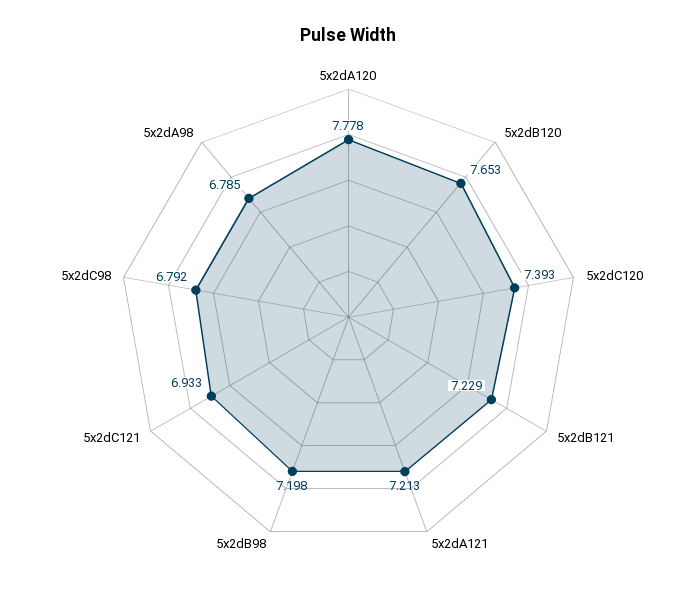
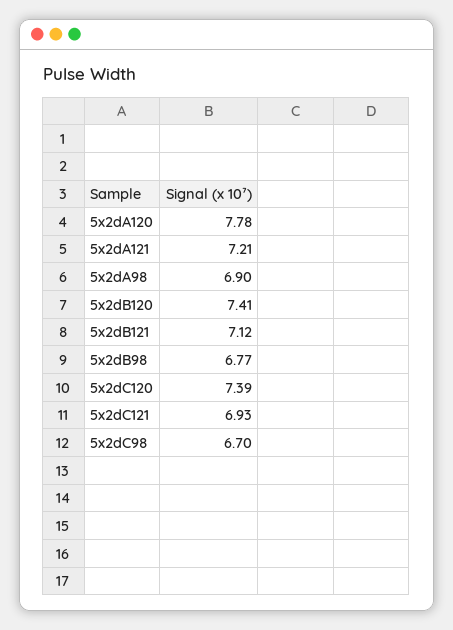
5x2dB120: 7.653 -> 7.41
5x2dB121: 7.229 -> 7.12
5x2dB98: 7.198 -> 6.77
5x2dC98: 6.792 -> 6.7
5x2dA98: 6.785 -> 6.9

